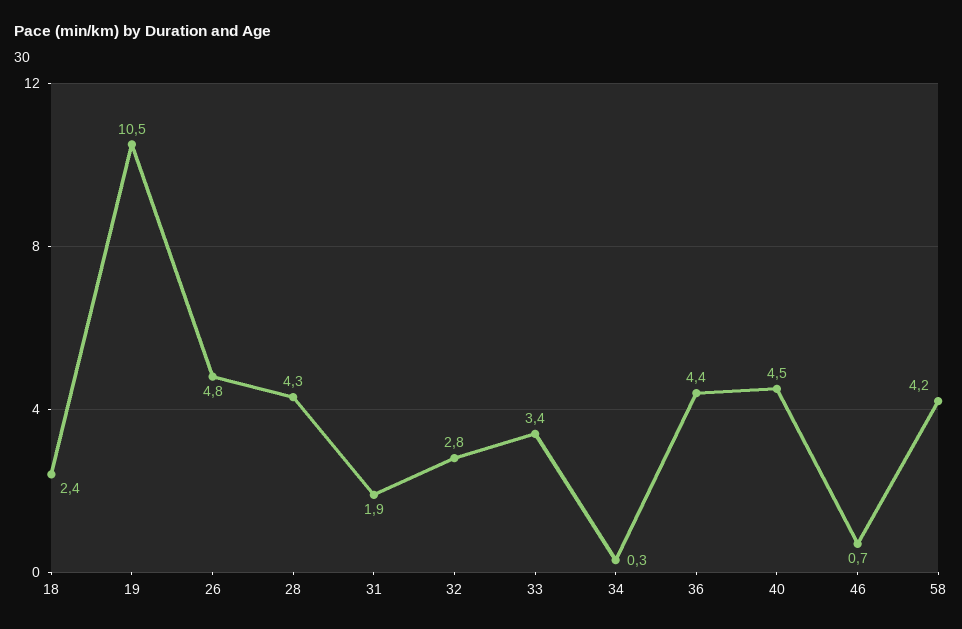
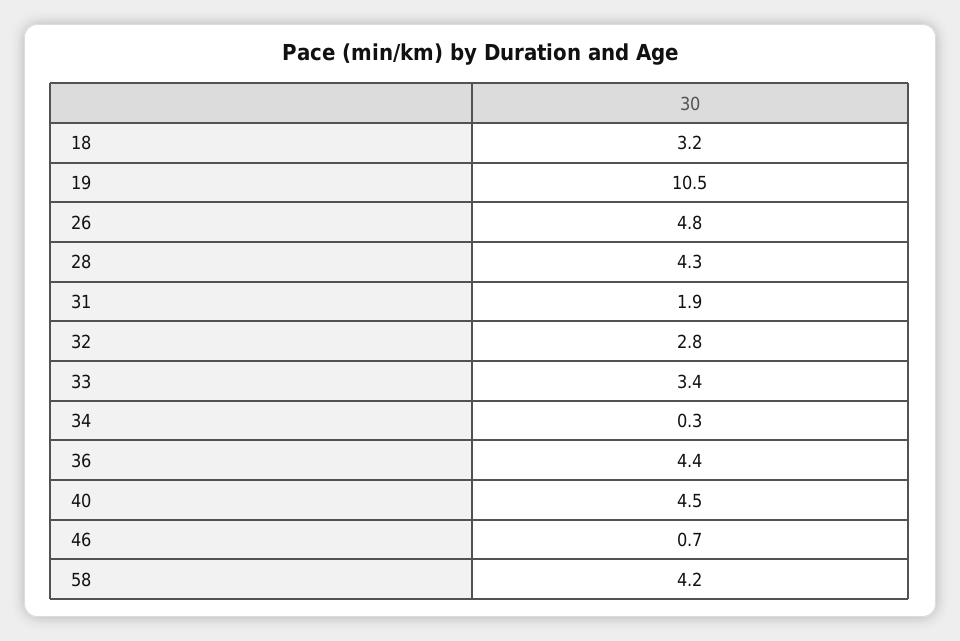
18: 2.4 -> 3.2

